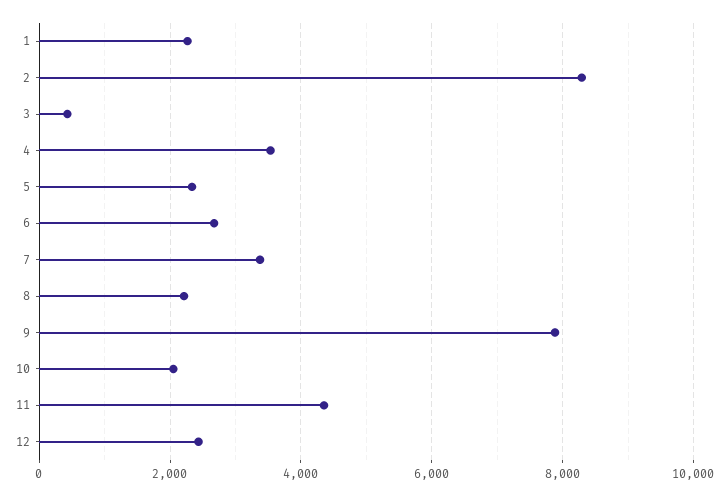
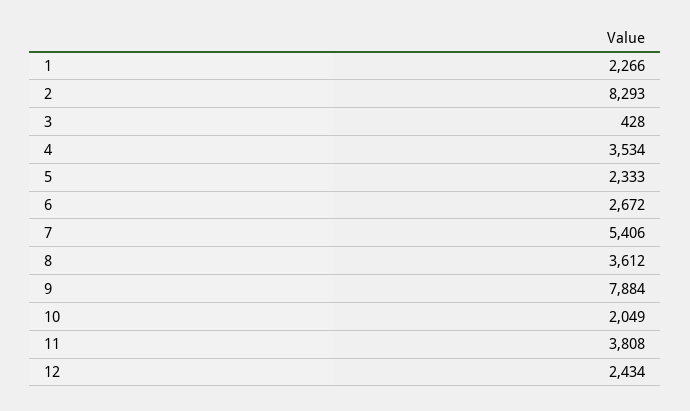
7: 3400 -> 5406
8: 2200 -> 3612
11: 4400 -> 3808

